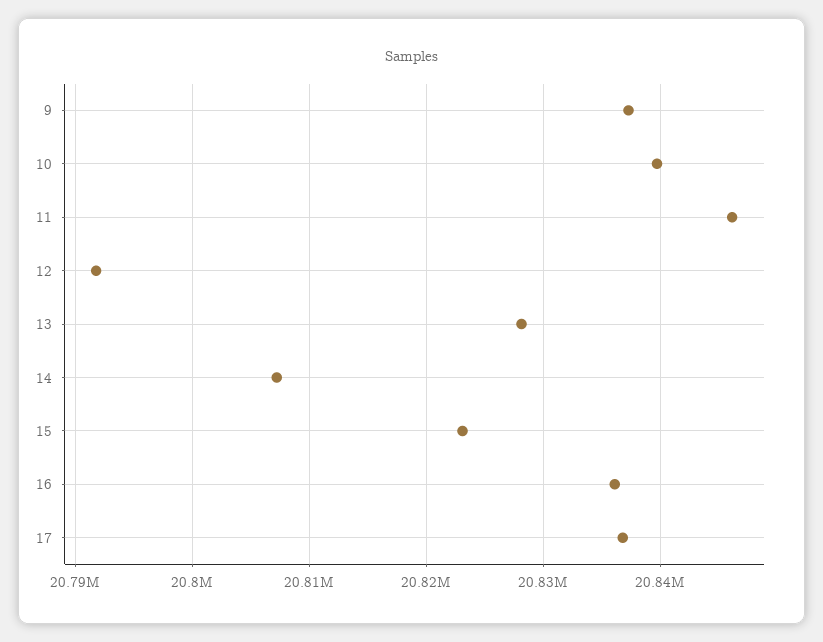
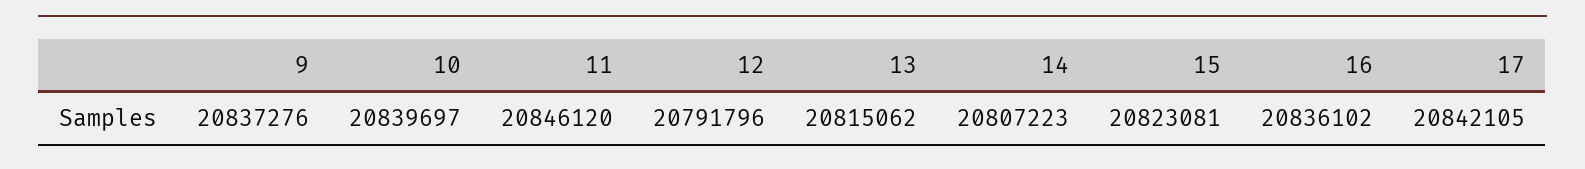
13: 20828000 -> 20815062
17: 20837000 -> 20842105

